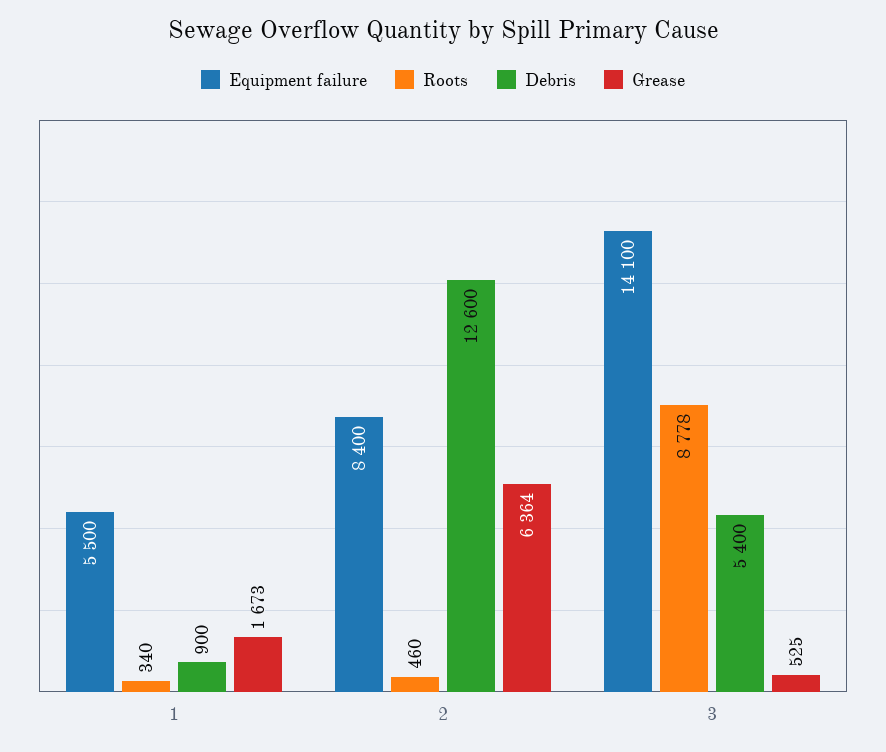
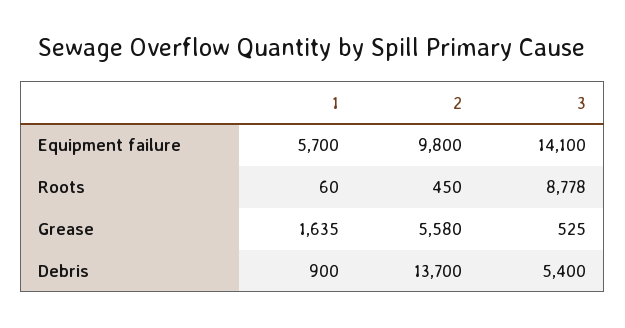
Equipment failure, 1: 5500 -> 5700
Roots, 1: 340 -> 60
Grease, 1: 1673 -> 1635
Equipment failure, 2: 8400 -> 9800
Roots, 2: 460 -> 450
Debris, 2: 12600 -> 13700
Grease, 2: 6364 -> 5580

